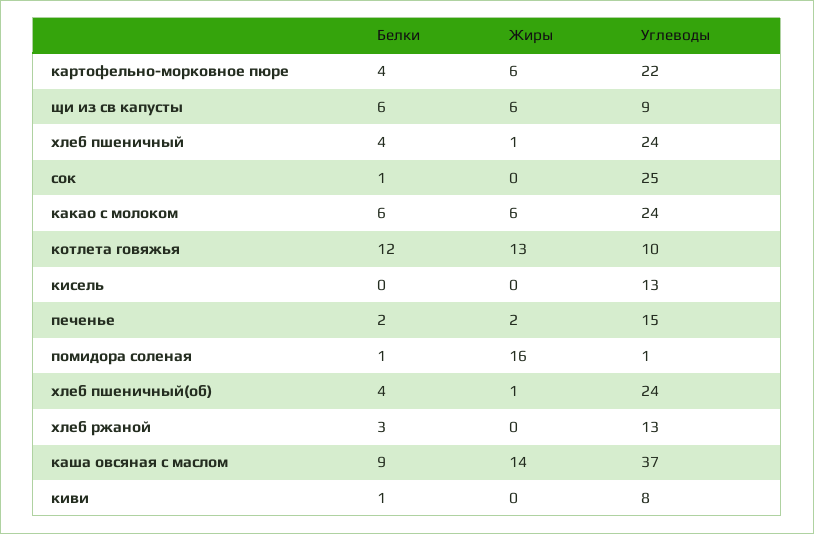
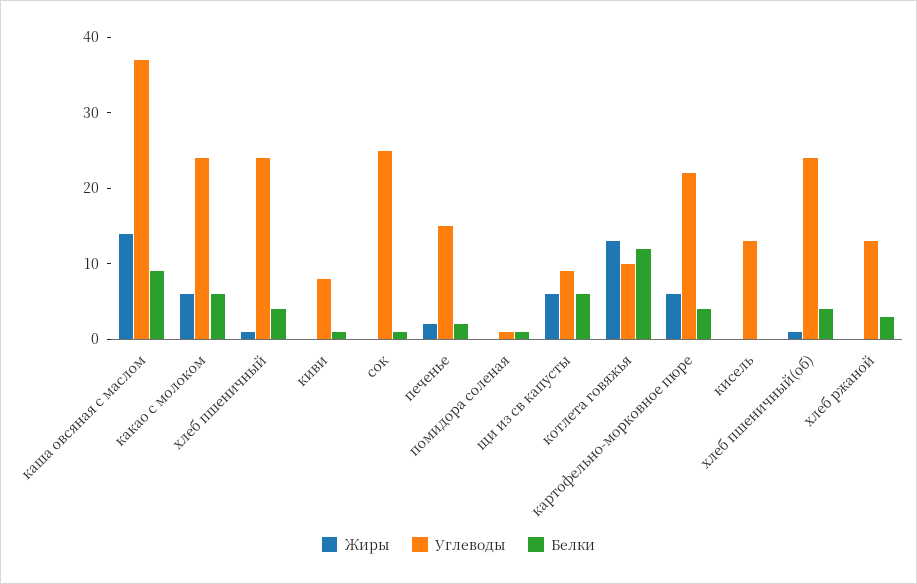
Жиры, помидора соленая: 16 -> 0

